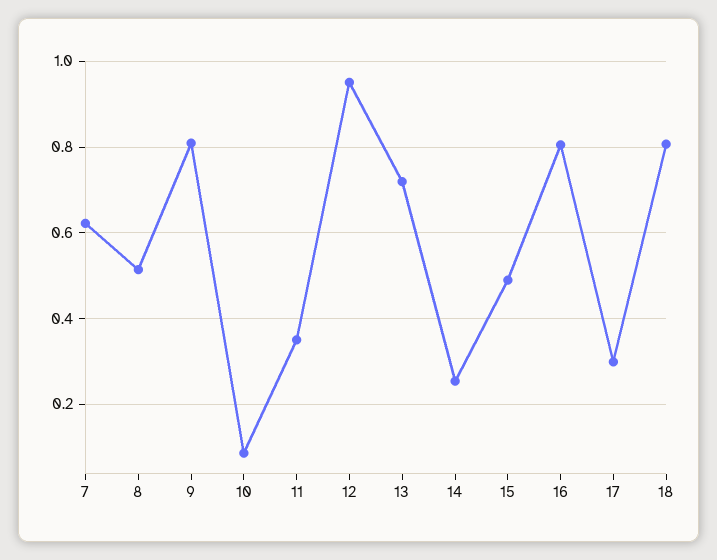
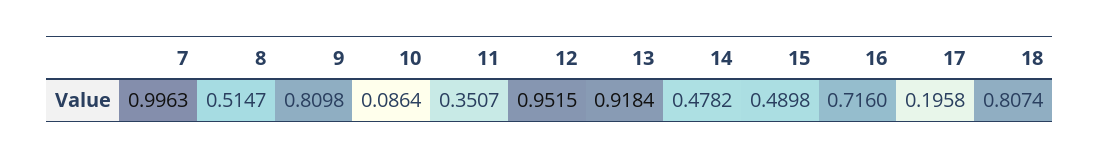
7: 0.62 -> 0.9963
13: 0.72 -> 0.9184
14: 0.26 -> 0.4782
16: 0.8 -> 0.716
17: 0.3 -> 0.1958

